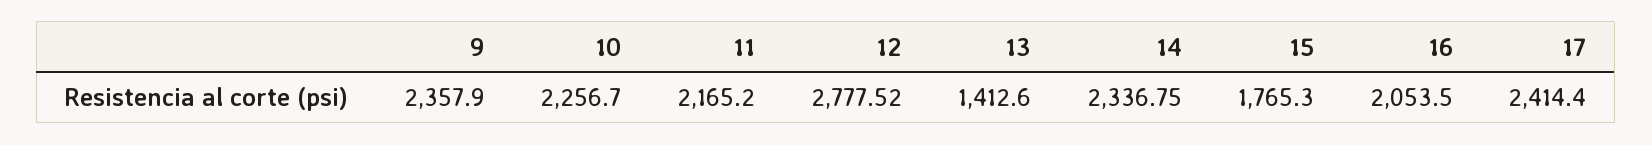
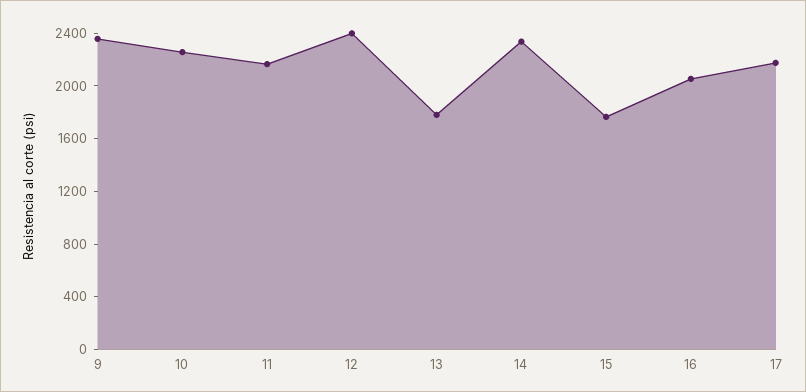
12: 2777.52 -> 2400
13: 1412.6 -> 1800
17: 2414.4 -> 2200

